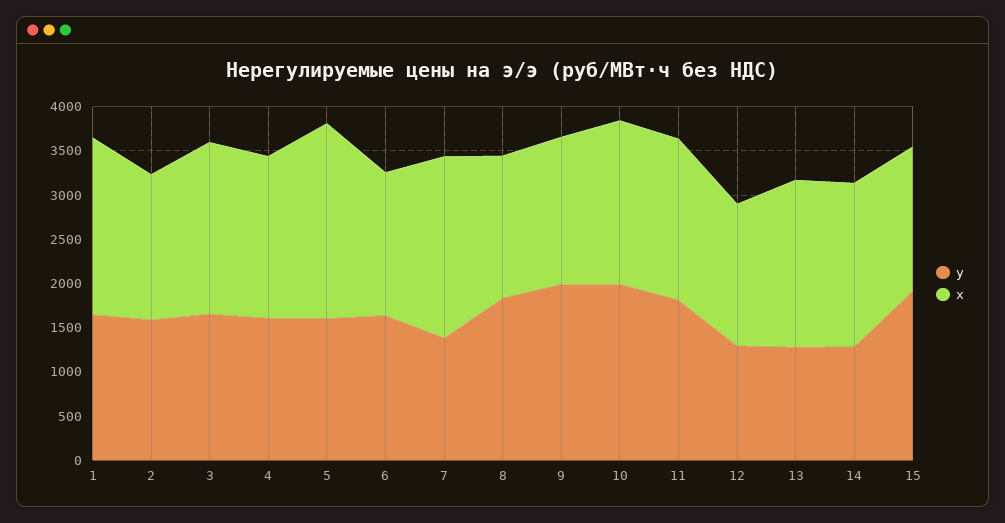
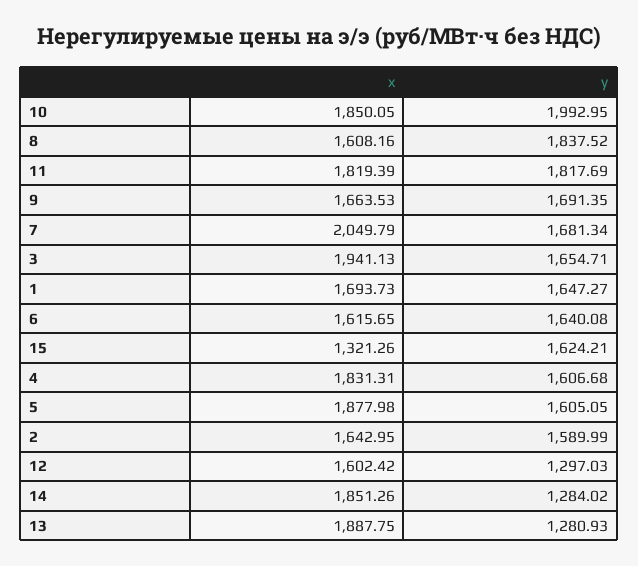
x, 1: 2000 -> 1693.73
x, 5: 2200 -> 1877.98
y, 7: 1400 -> 1681.34
y, 9: 2000 -> 1691.35
y, 15: 1900 -> 1624.21
x, 15: 1600 -> 1321.26

